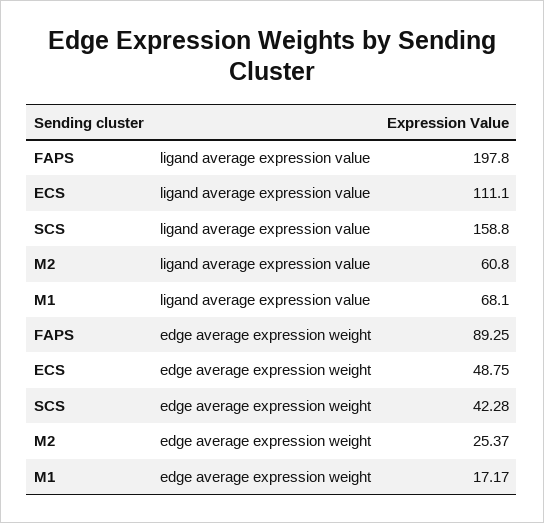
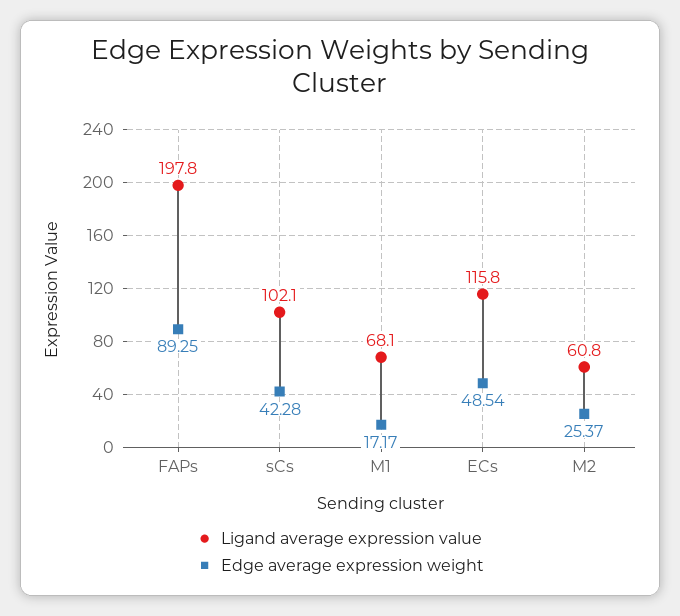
ligand average expression value, ECS: 111.1 -> 115.8
ligand average expression value, SCS: 158.8 -> 102.1
edge average expression weight, ECS: 48.75 -> 48.54

